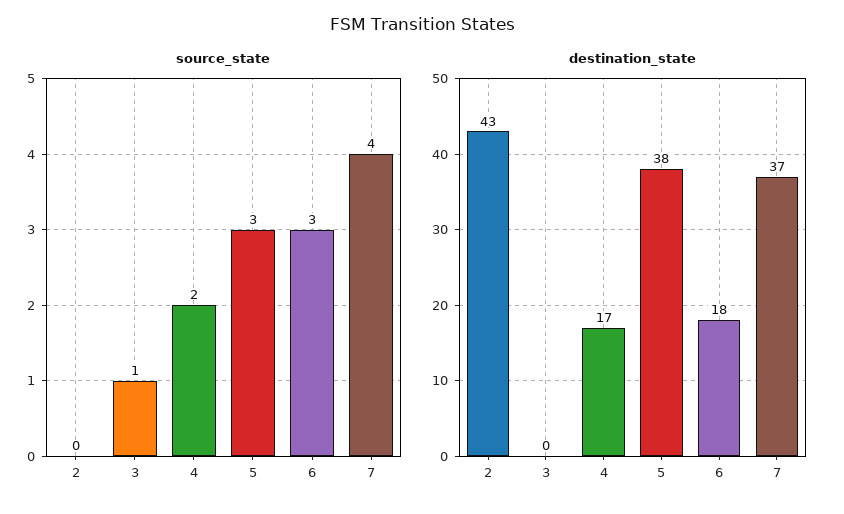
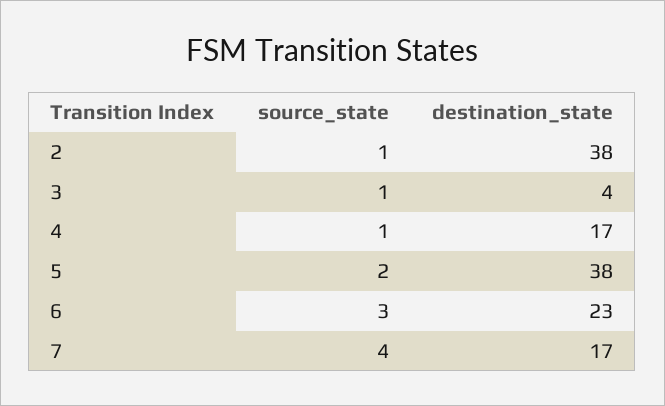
source_state, 2: 0 -> 1
source_state, 4: 2 -> 1
source_state, 5: 3 -> 2
destination_state, 2: 43 -> 38
destination_state, 3: 0 -> 4
destination_state, 6: 18 -> 23
destination_state, 7: 37 -> 17

